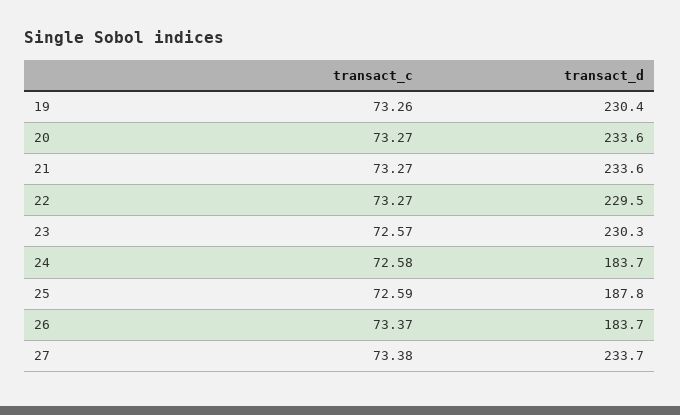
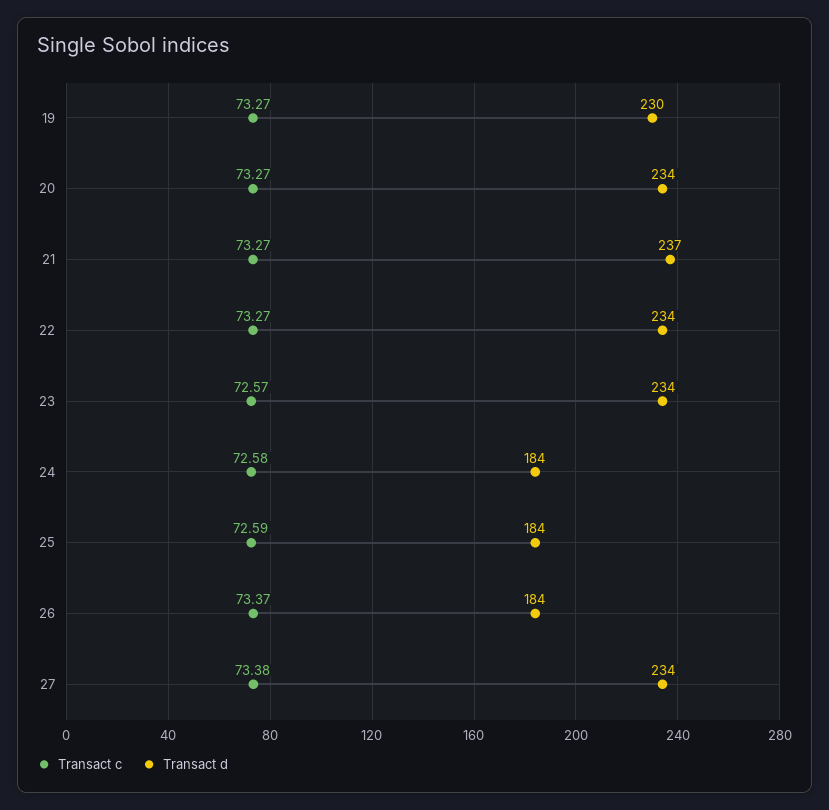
transact_c, 19: 73.26 -> 73.27
transact_d, 21: 233.6 -> 237
transact_d, 22: 229.5 -> 234
transact_d, 23: 230.3 -> 234
transact_d, 25: 187.8 -> 184

